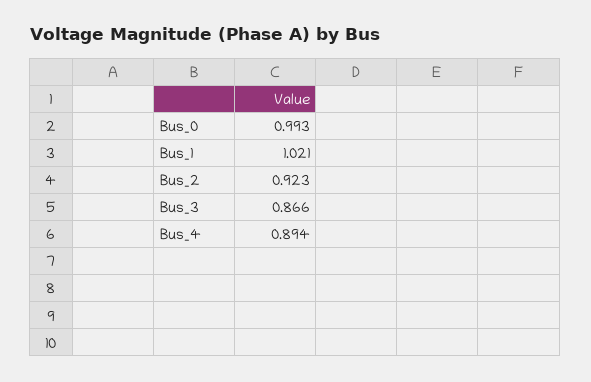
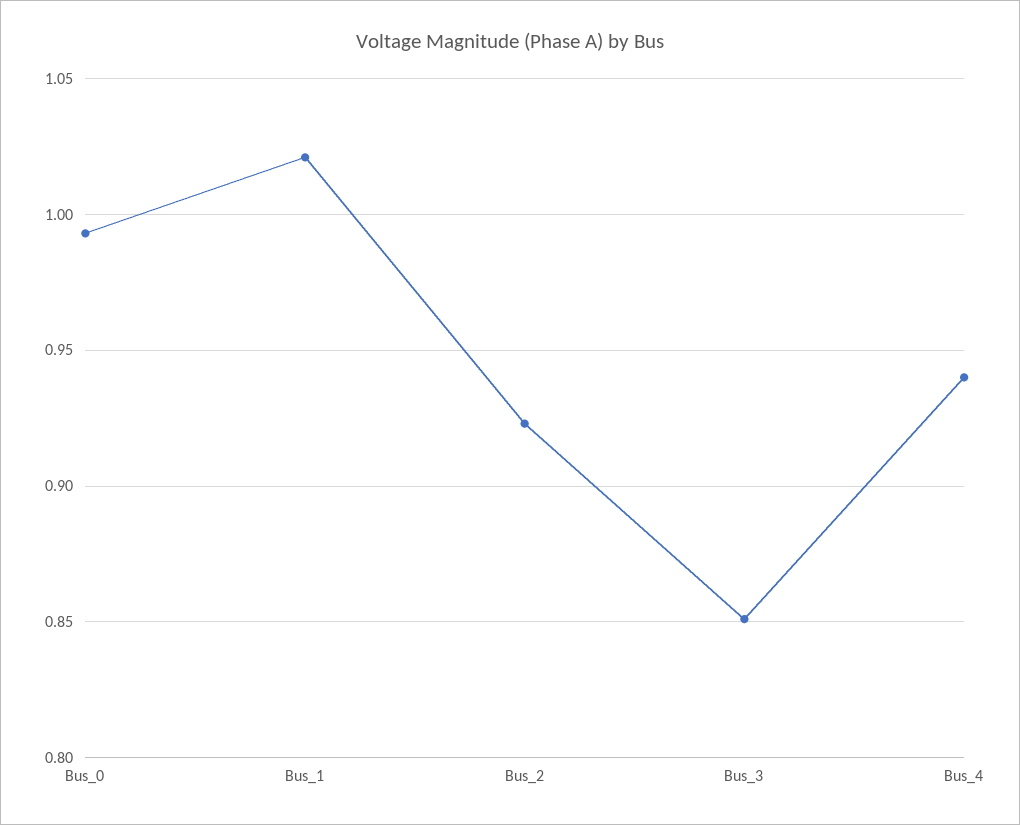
Bus_3: 0.866 -> 0.85
Bus_4: 0.894 -> 0.94

